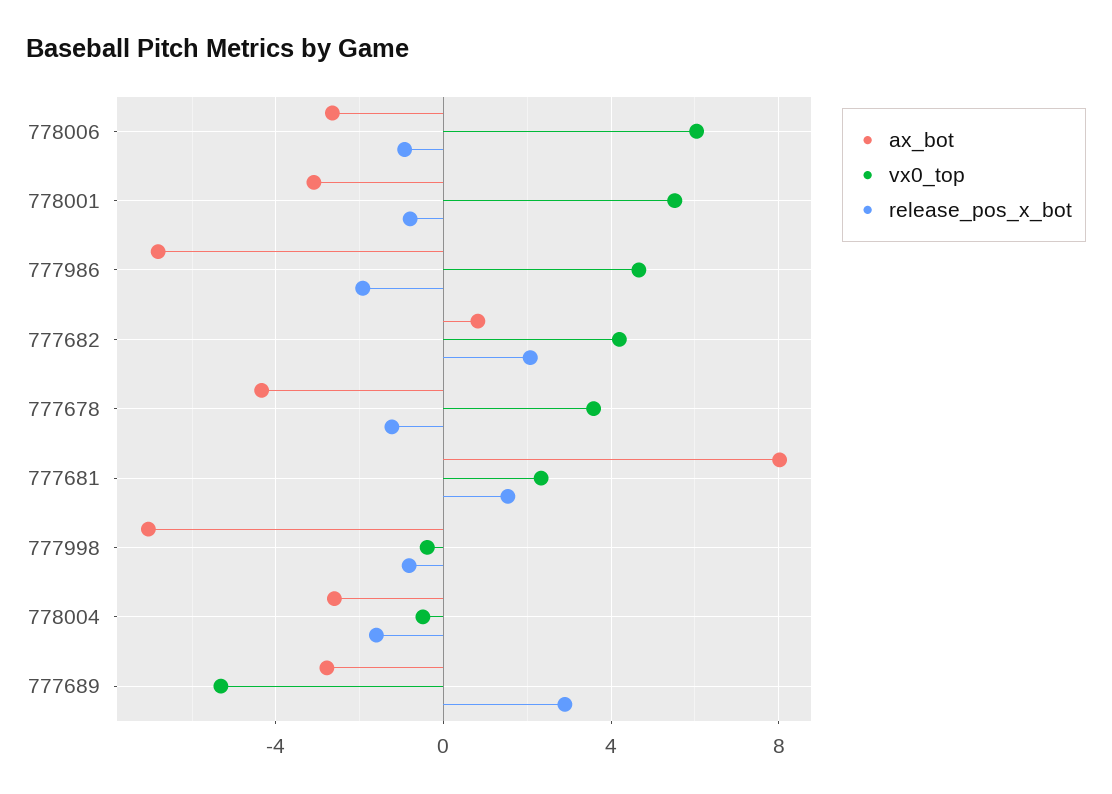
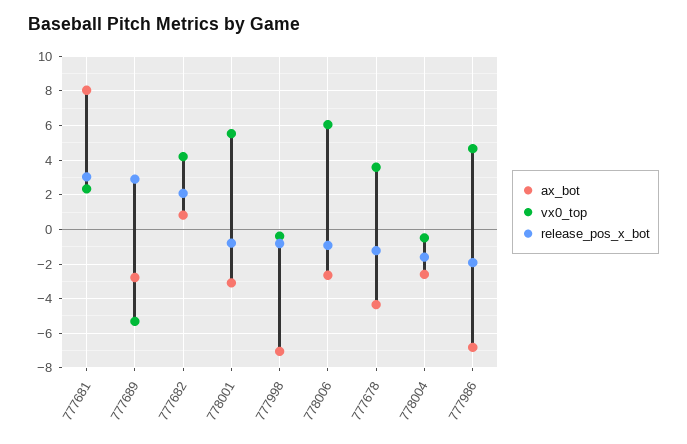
release_pos_x_bot, 777681: 1.5 -> 3

